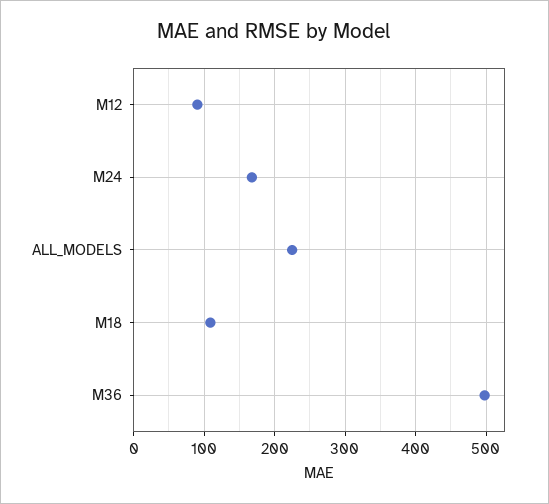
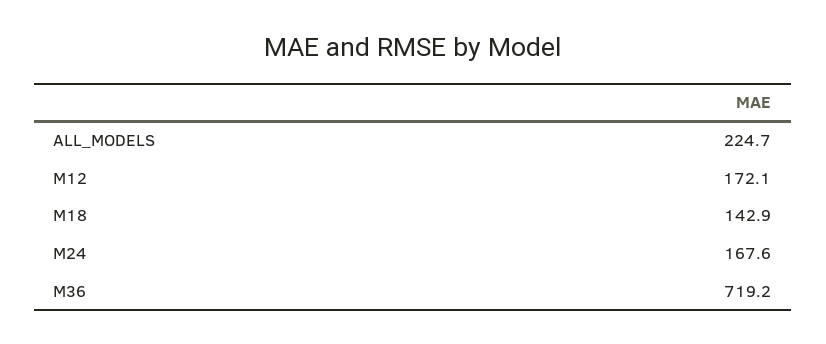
M12: 90 -> 172.1
M18: 110 -> 142.9
M36: 500 -> 719.2

